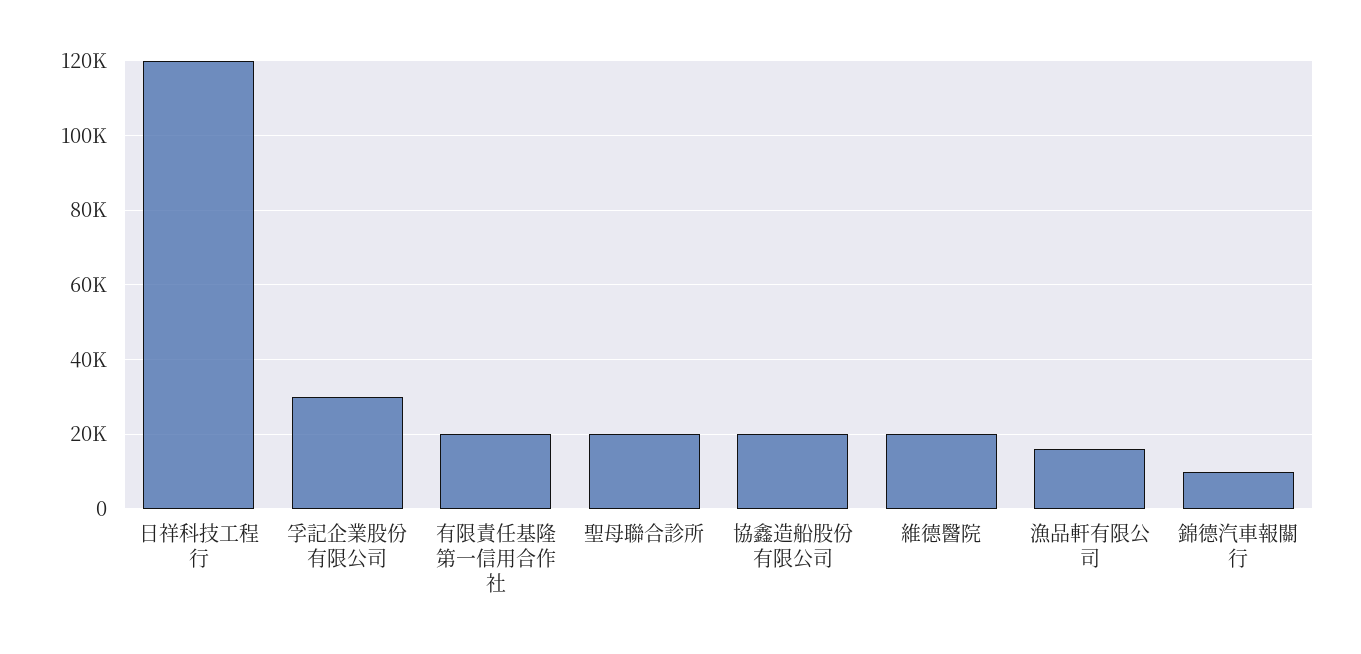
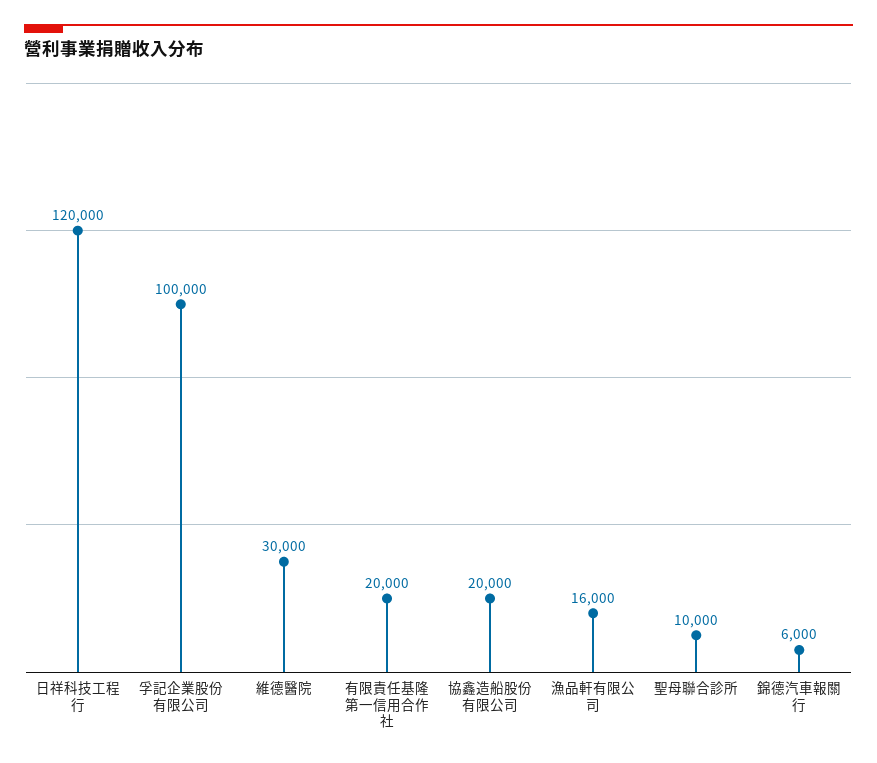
孚記企業股份有限公司: 30000 -> 100000
聖母聯合診所: 20000 -> 10000
維德醫院: 20000 -> 30000
錦德汽車報關行: 10000 -> 6000

